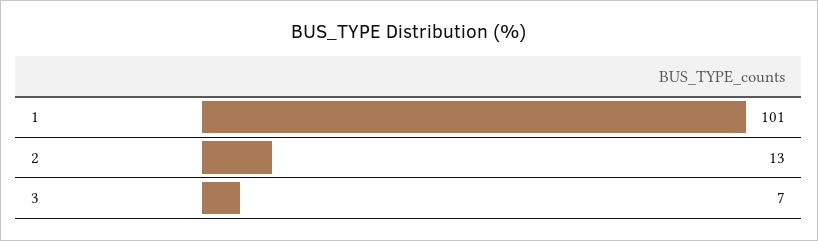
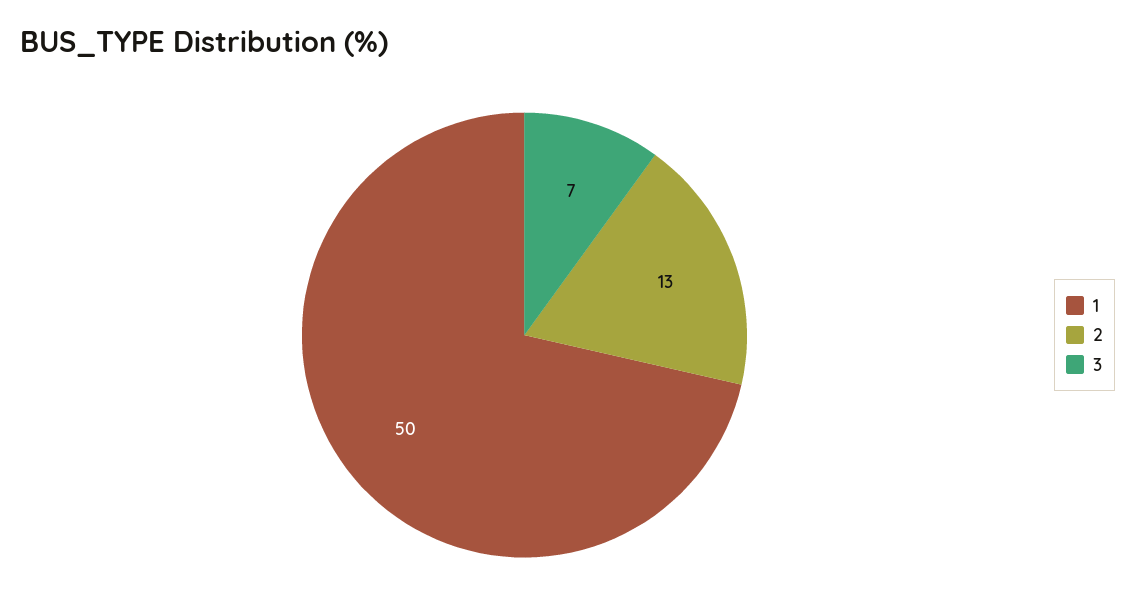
1: 101 -> 50

